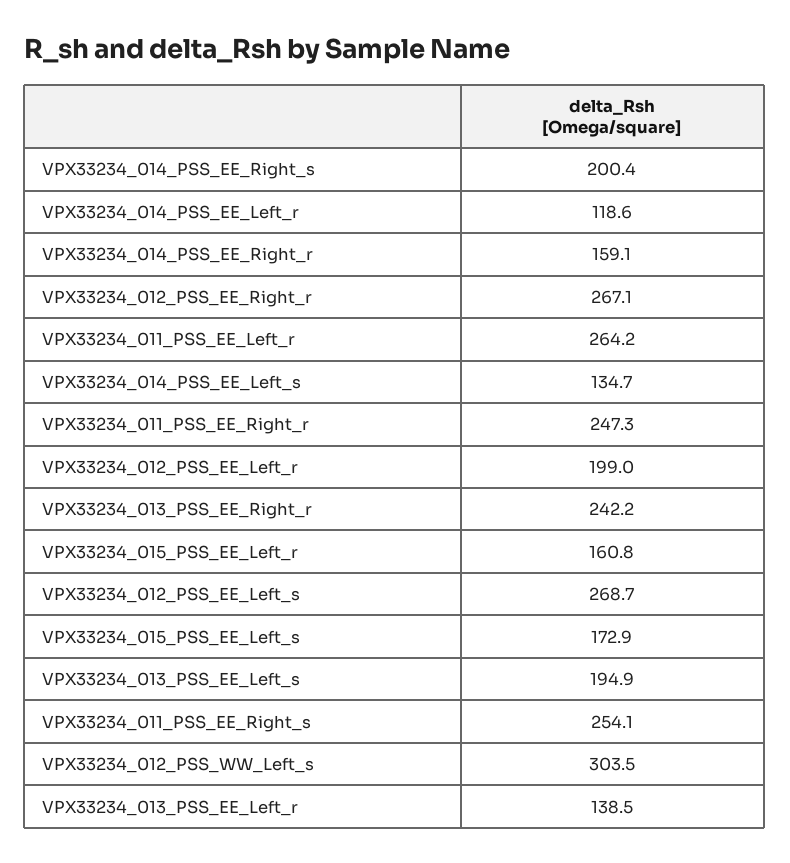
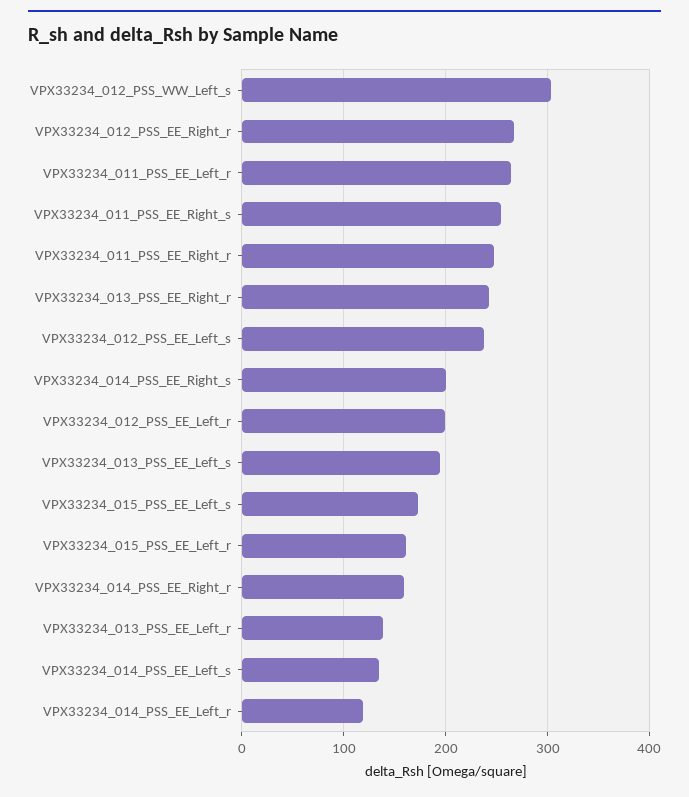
VPX33234_012_PSS_EE_Left_s: 268.7 -> 240

